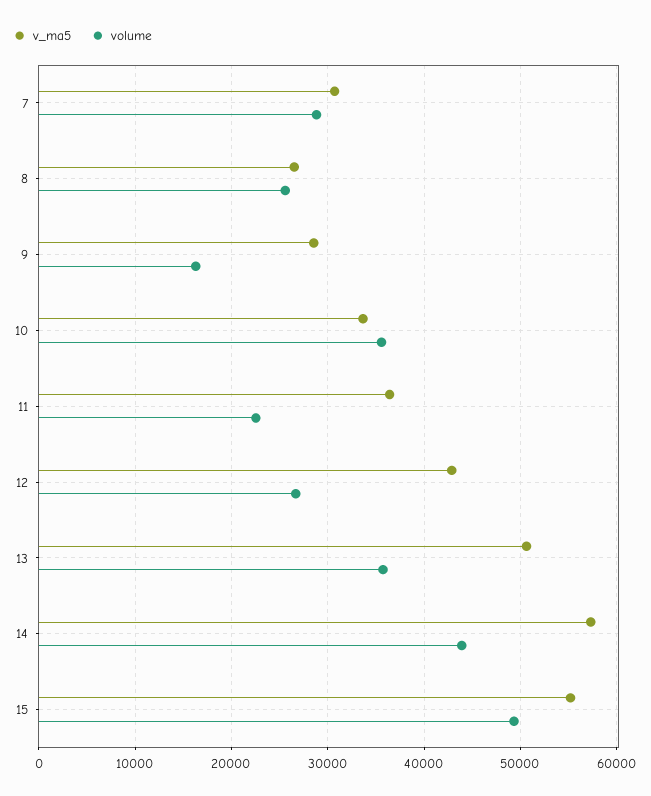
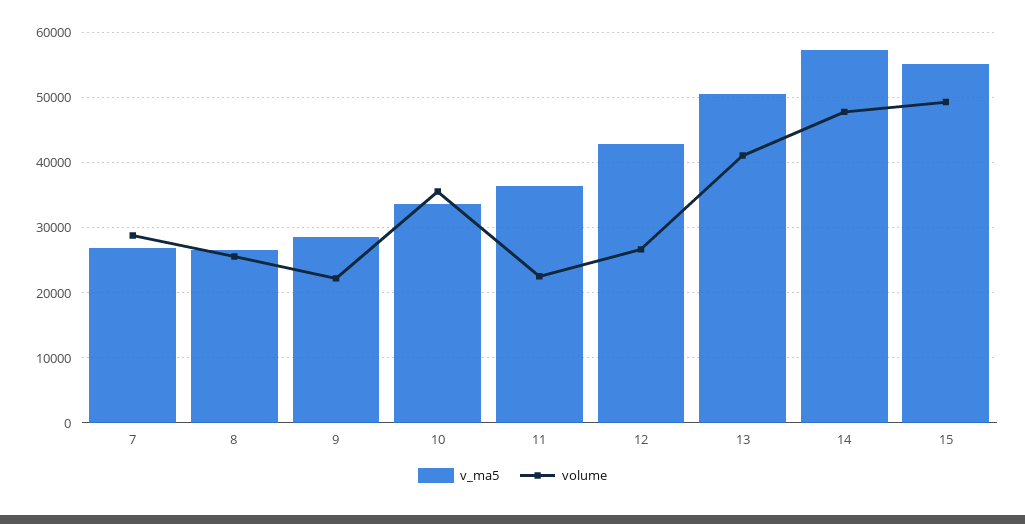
v_ma5, 7: 31000 -> 27000
volume, 9: 16000 -> 22000
volume, 13: 36000 -> 41000
volume, 14: 44000 -> 48000

